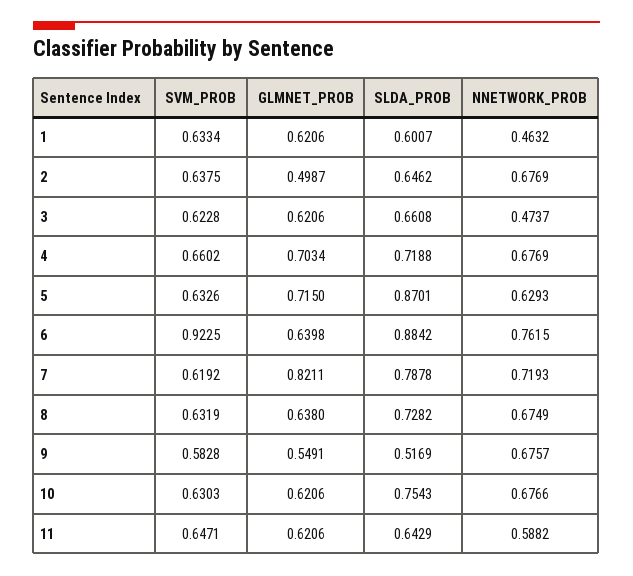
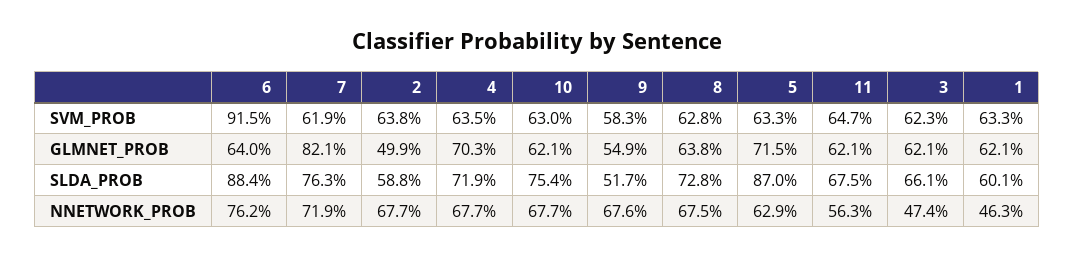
SLDA_PROB, 2: 0.6462 -> 0.588
SVM_PROB, 4: 0.6602 -> 0.635
SVM_PROB, 6: 0.9225 -> 0.915
SLDA_PROB, 7: 0.7878 -> 0.763
SVM_PROB, 8: 0.6319 -> 0.628
SLDA_PROB, 11: 0.6429 -> 0.675
NNETWORK_PROB, 11: 0.5882 -> 0.563

